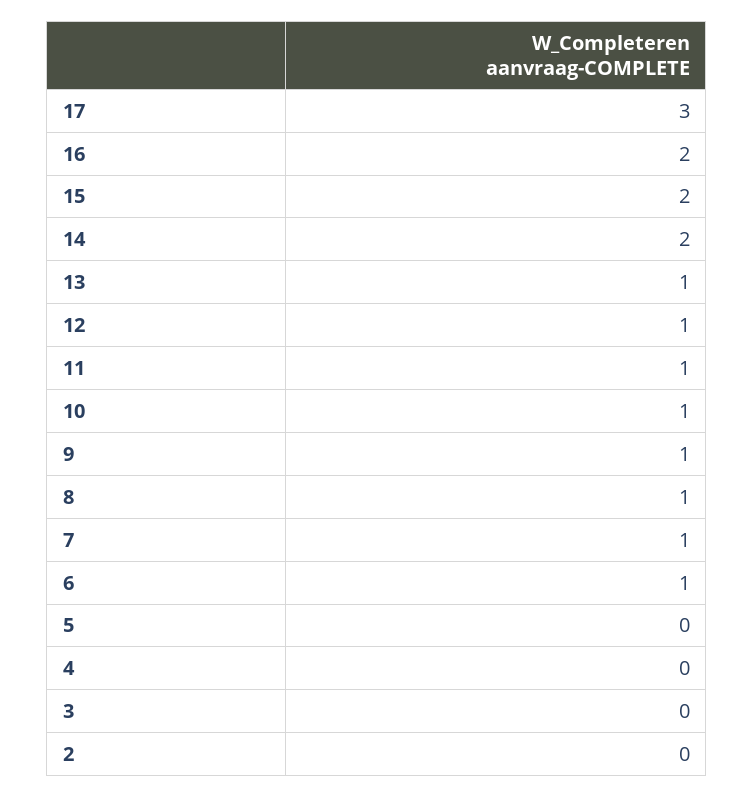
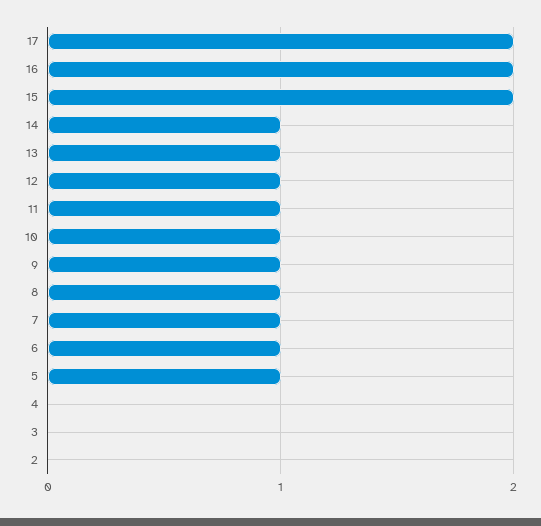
17: 3 -> 2
14: 2 -> 1
5: 0 -> 1

